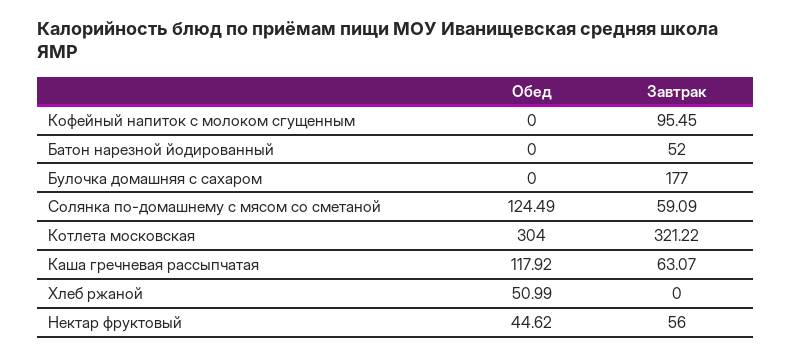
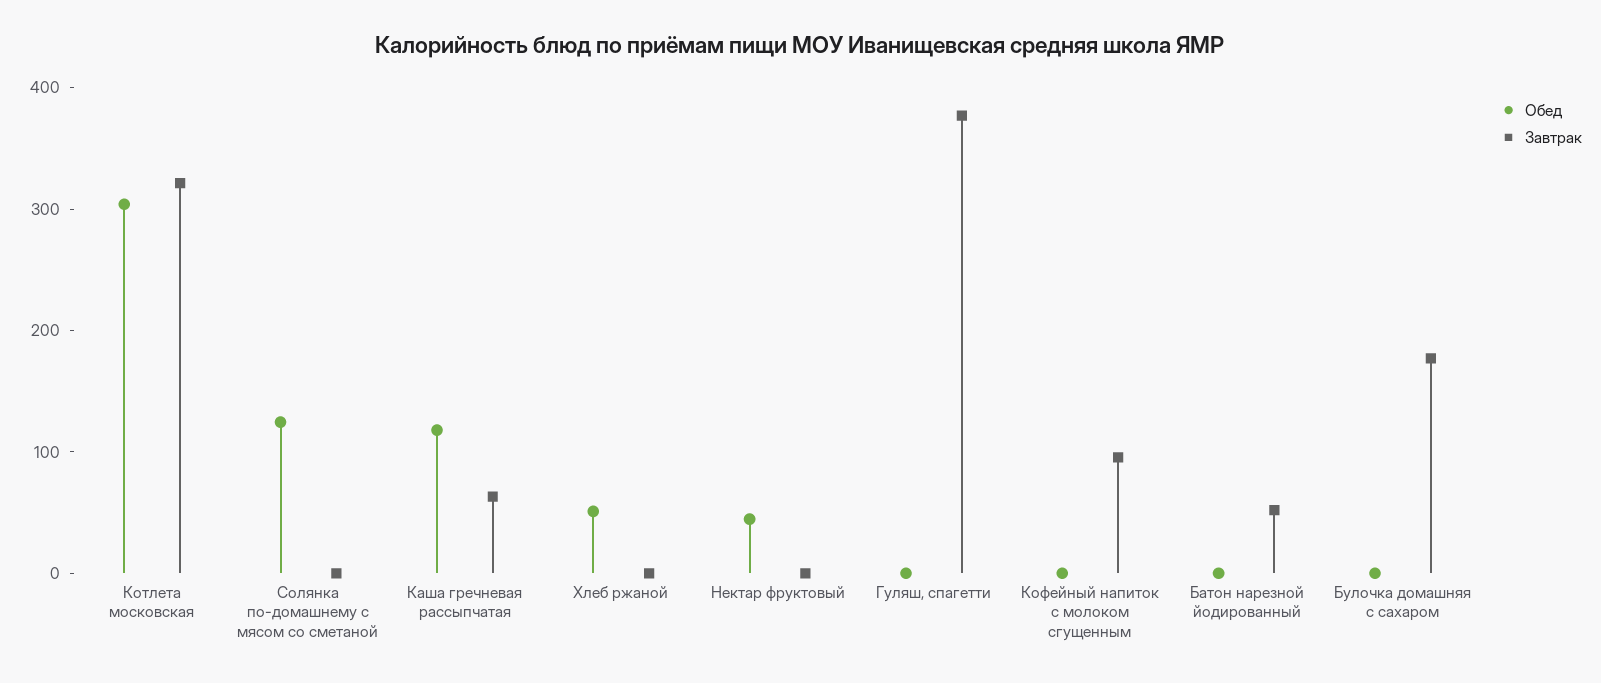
Завтрак, Солянка по-домашнему с мясом со сметаной: 59.09 -> 0
Завтрак, Нектар фруктовый: 56 -> 0
Обед, Гуляш, спагетти: none -> 0
Завтрак, Гуляш, спагетти: none -> 380

